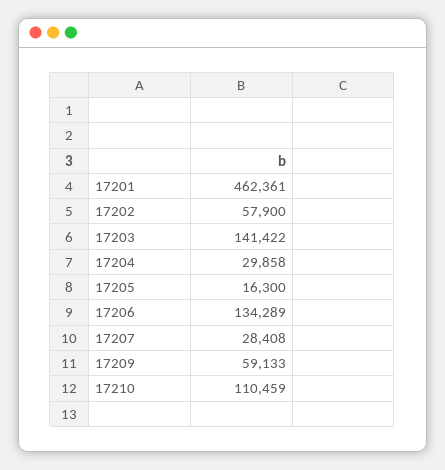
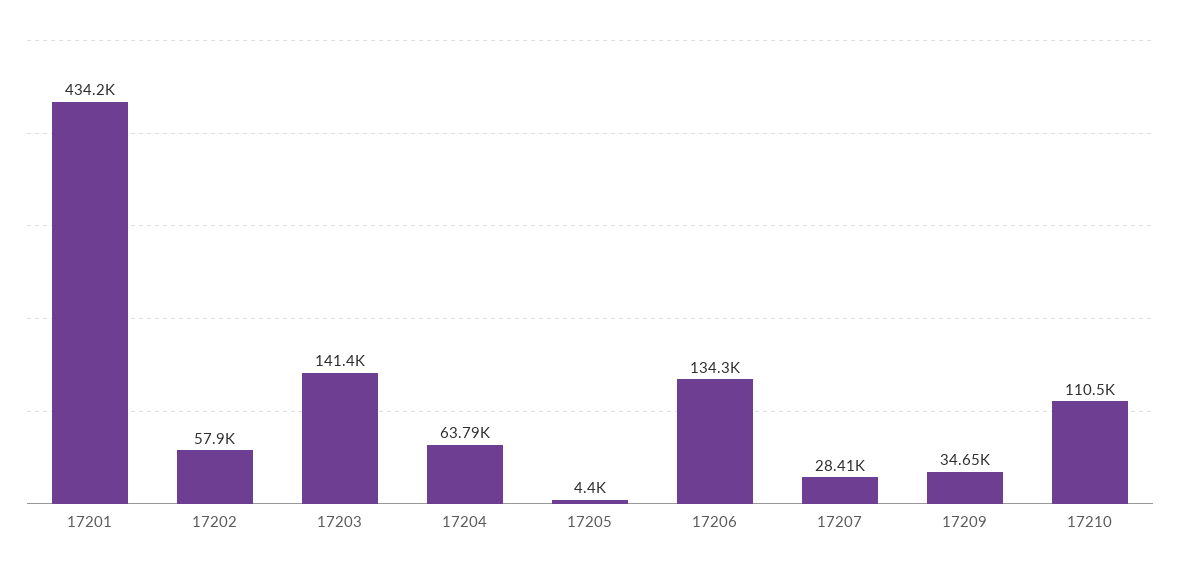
17201: 462361 -> 434200
17204: 29858 -> 63790
17205: 16300 -> 4400
17209: 59133 -> 34650

